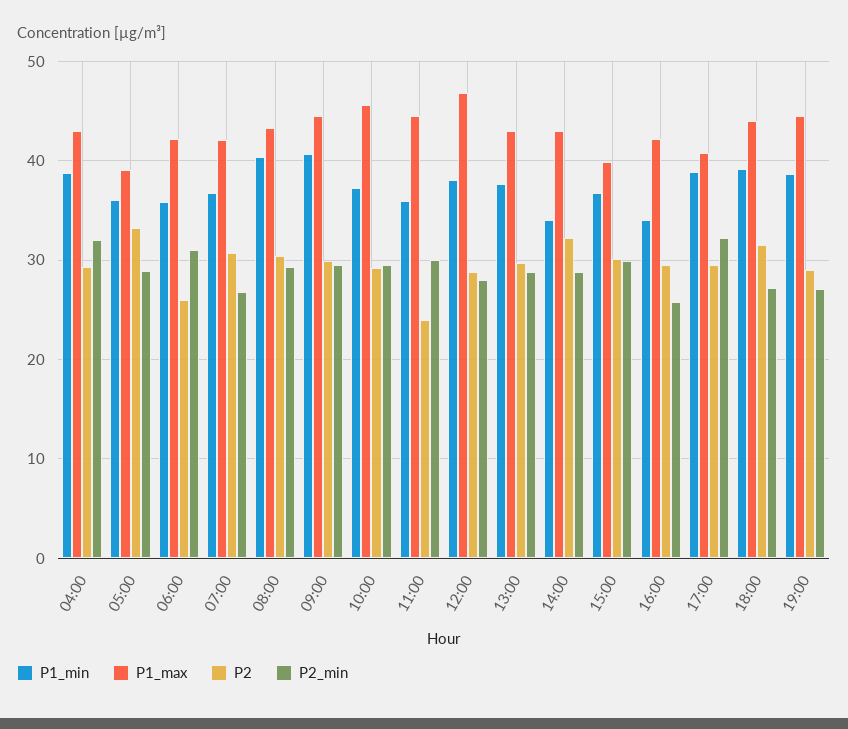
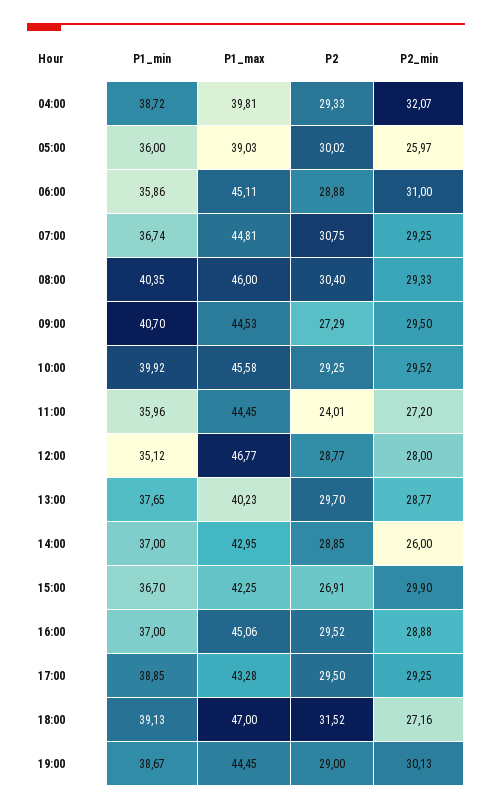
P1_max, 04:00: 43 -> 39.81
P2, 05:00: 33 -> 30.02
P2_min, 05:00: 29 -> 25.97
P1_max, 06:00: 42 -> 45.11
P2, 06:00: 26 -> 28.88
P1_max, 07:00: 42 -> 44.81
P2_min, 07:00: 27 -> 29.25
P1_max, 08:00: 43 -> 46
P2, 09:00: 30 -> 27.29
P1_min, 10:00: 37 -> 39.92
P2_min, 11:00: 30 -> 27.2
P1_min, 12:00: 38 -> 35.12
P1_max, 13:00: 43 -> 40.23
P1_min, 14:00: 34 -> 37
P2, 14:00: 32 -> 28.85
P2_min, 14:00: 29 -> 26
P1_max, 15:00: 40 -> 42.25
P2, 15:00: 30 -> 26.91
P1_min, 16:00: 34 -> 37
P1_max, 16:00: 42 -> 45.06
P2_min, 16:00: 26 -> 28.88
P1_max, 17:00: 41 -> 43.28
P2_min, 17:00: 32 -> 29.25
P1_max, 18:00: 44 -> 47
P2_min, 19:00: 27 -> 30.13

